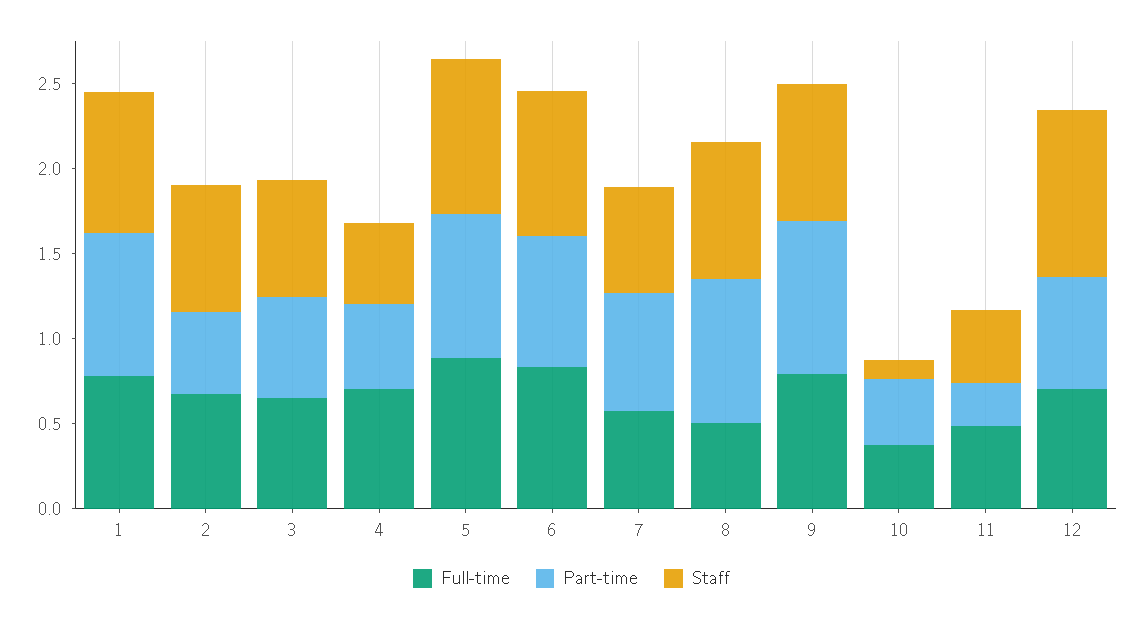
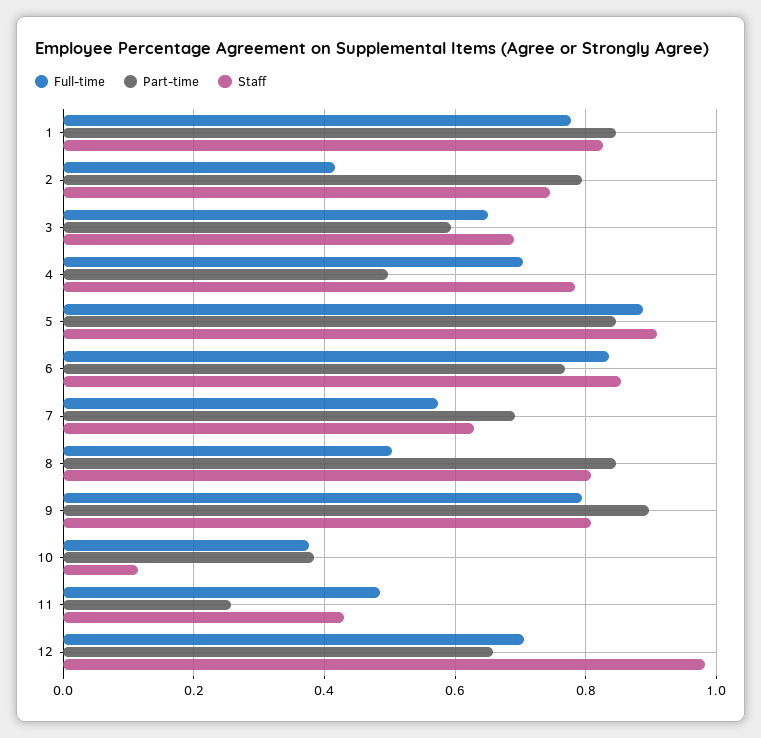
Full-time, 2: 0.7 -> 0.42
Part-time, 2: 0.5 -> 0.8
Staff, 4: 0.5 -> 0.78

